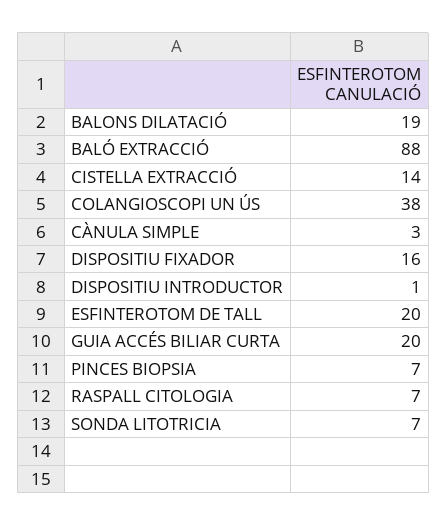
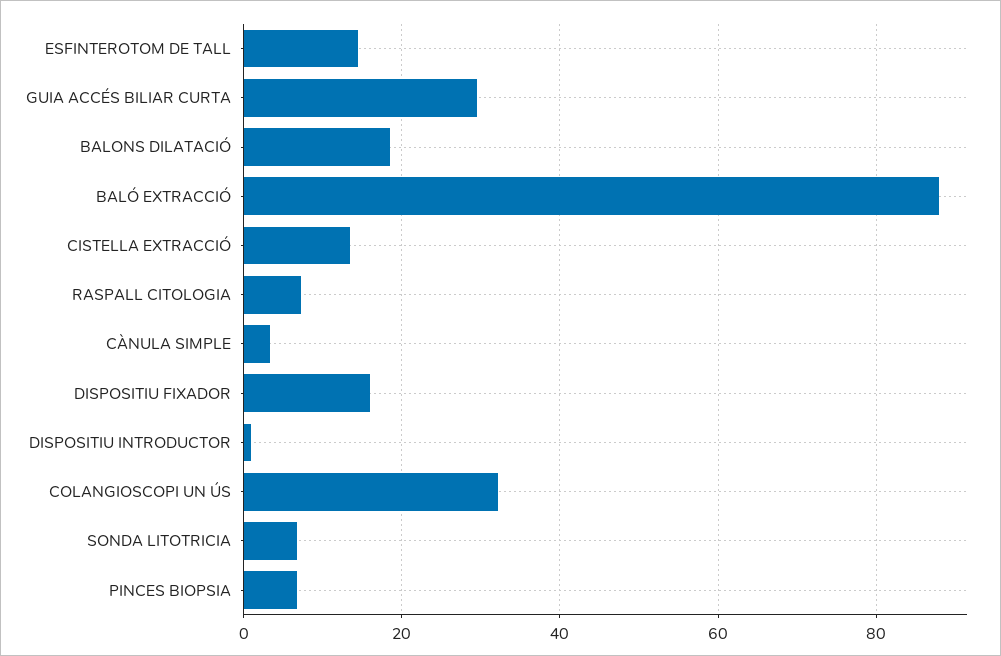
COLANGIOSCOPI UN ÚS: 38 -> 32
ESFINTEROTOM DE TALL: 20 -> 14
GUIA ACCÉS BILIAR CURTA: 20 -> 30

